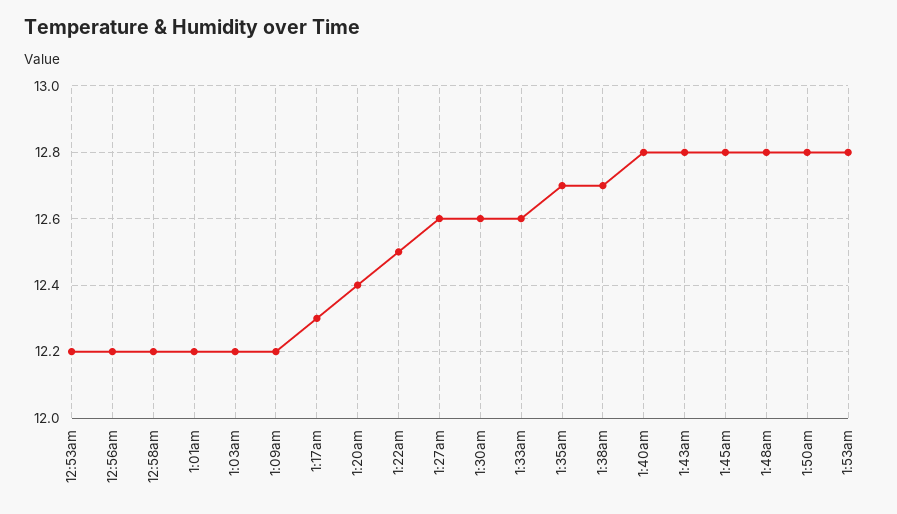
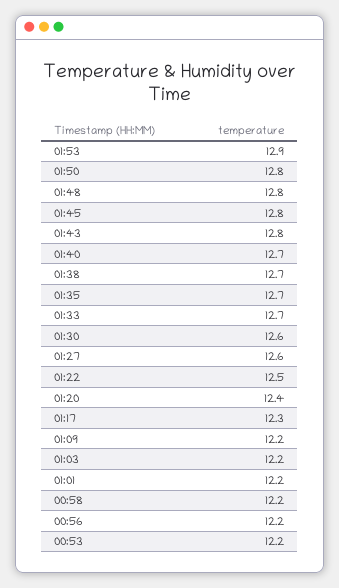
1:33am: 12.6 -> 12.7
1:40am: 12.8 -> 12.7
1:53am: 12.8 -> 12.9

